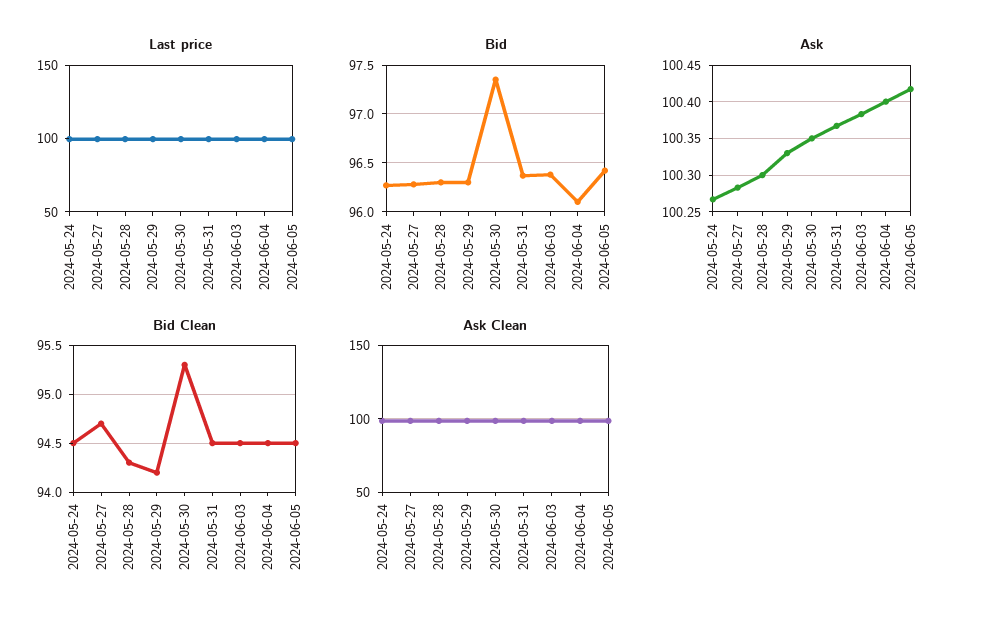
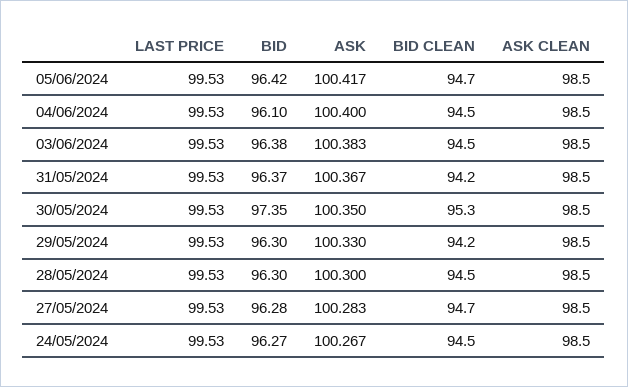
Bid Clean, 2024-05-28: 94.3 -> 94.5
Bid Clean, 2024-05-31: 94.5 -> 94.2
Bid Clean, 2024-06-05: 94.5 -> 94.7

